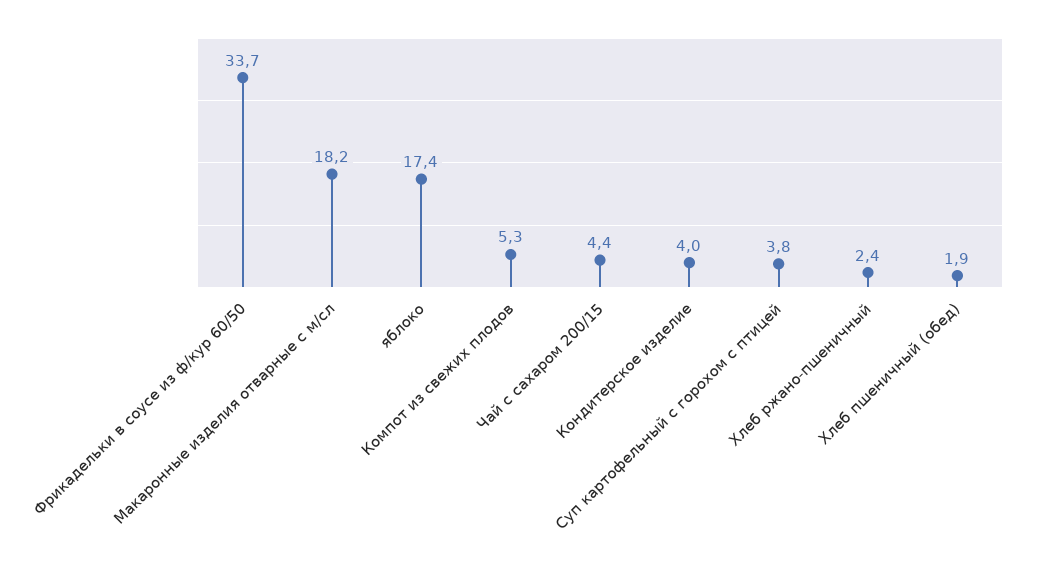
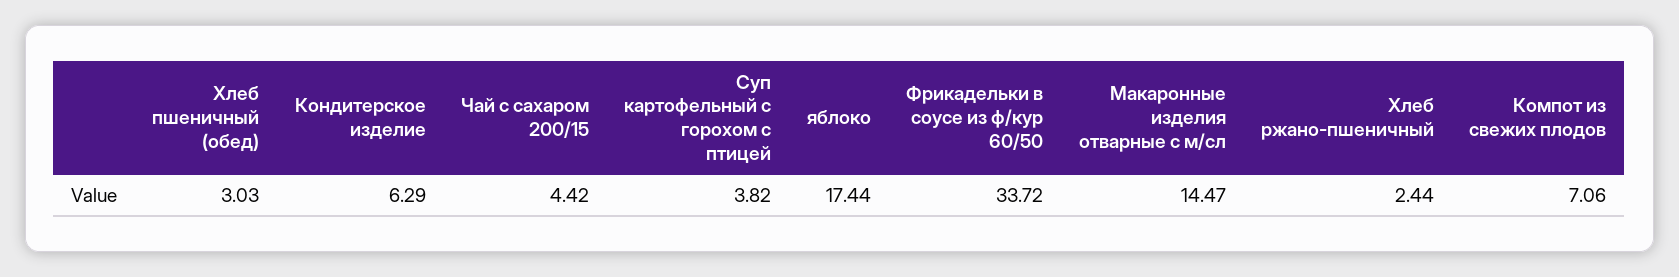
Макаронные изделия отварные с м/сл: 18.2 -> 14.47
Компот из свежих плодов: 5.3 -> 7.06
Кондитерское изделие: 4 -> 6.29
Хлеб пшеничный (обед): 1.9 -> 3.03

